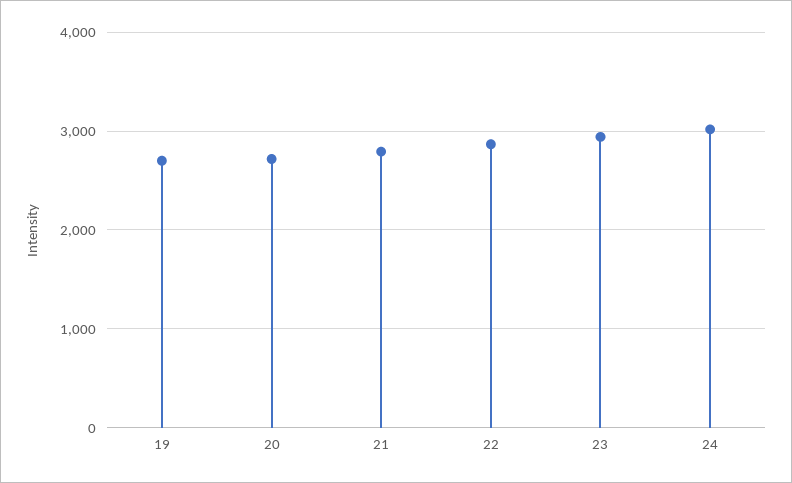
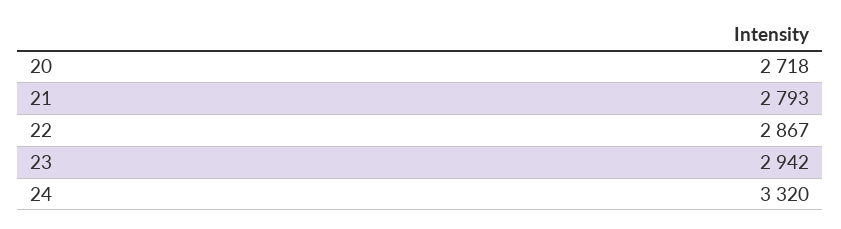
19: 2700 -> none
24: 3000 -> 3320

